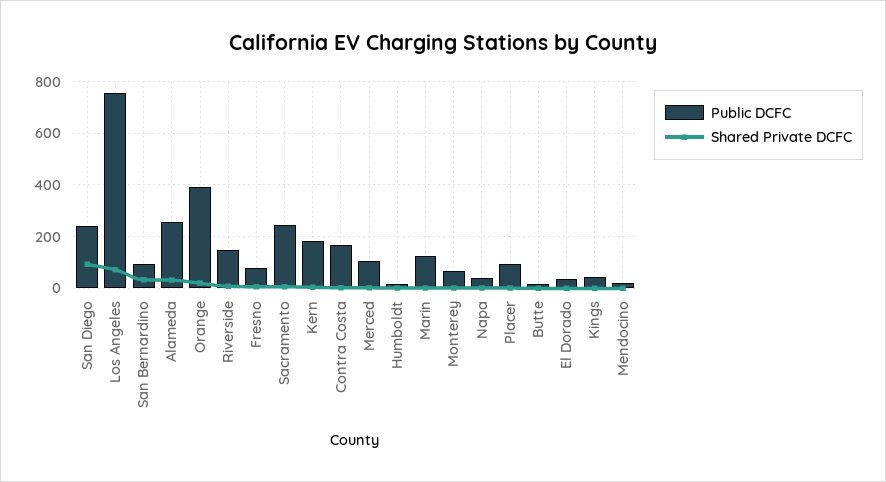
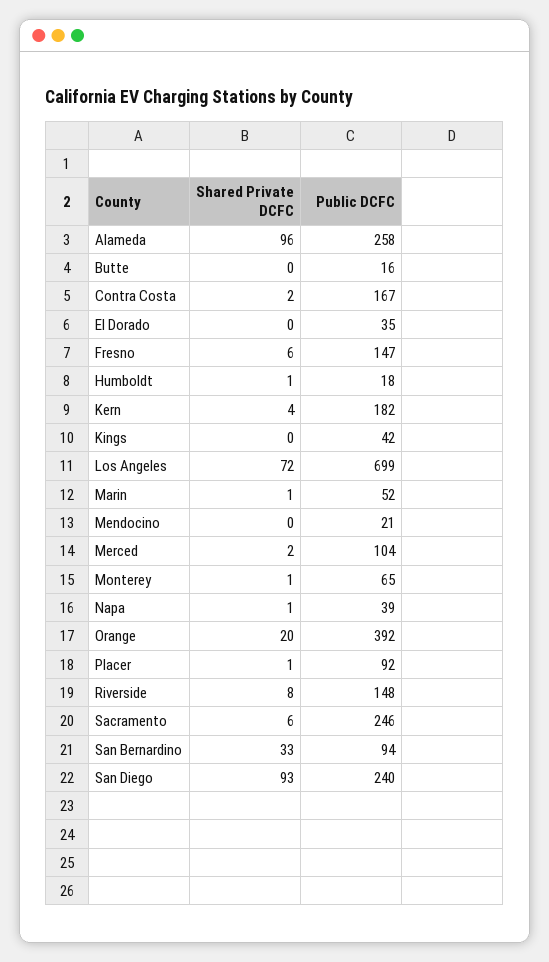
Public DCFC, Los Angeles: 750 -> 699
Shared Private DCFC, Alameda: 25 -> 96
Public DCFC, Fresno: 75 -> 147
Public DCFC, Marin: 125 -> 52

